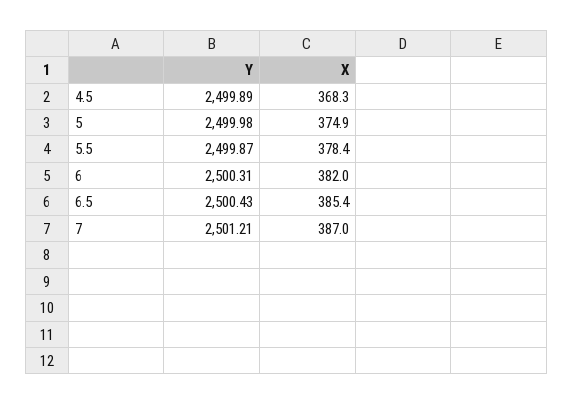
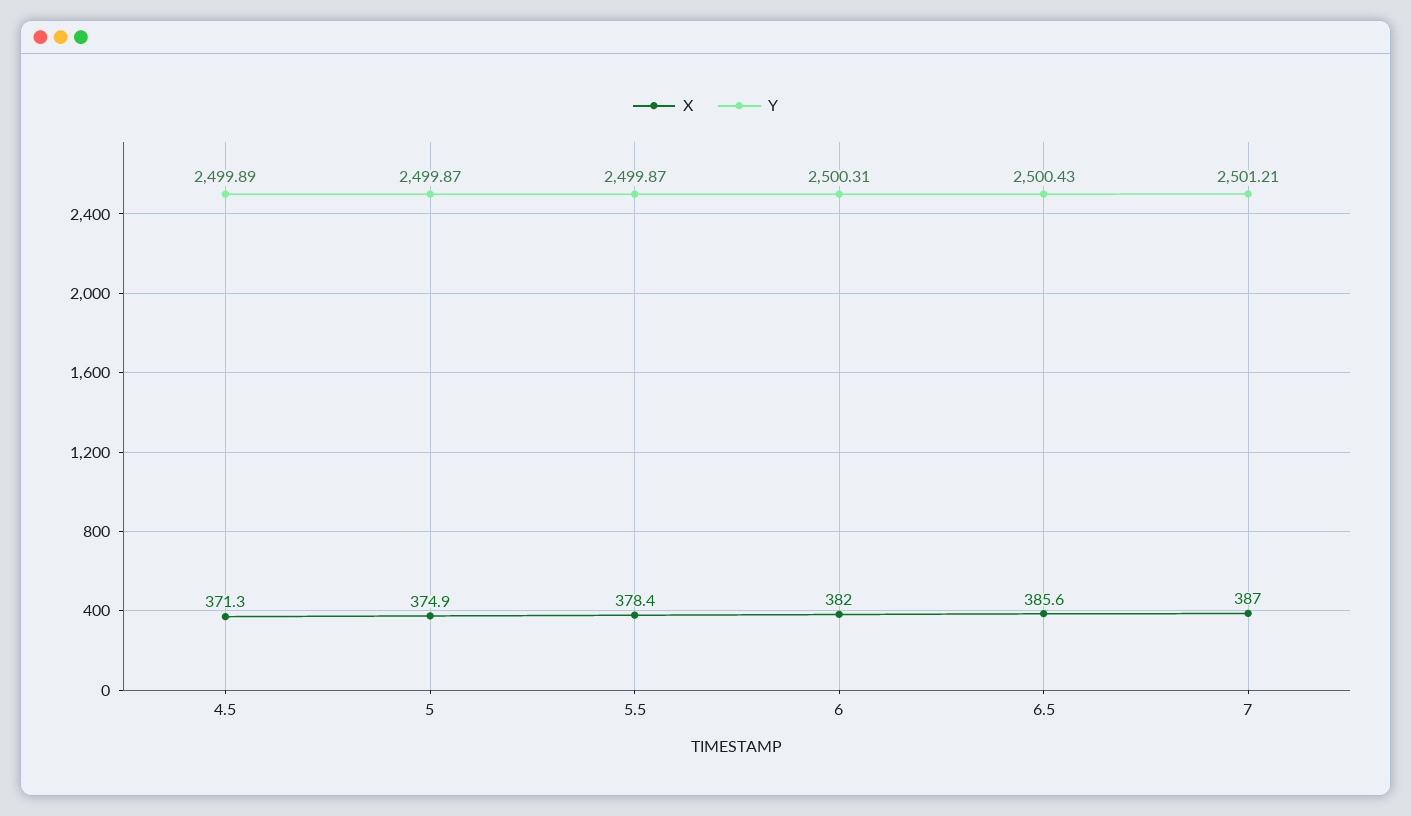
X, 4.5: 368.3 -> 371.3
Y, 5: 2499.98 -> 2499.87
X, 6.5: 385.4 -> 385.6

